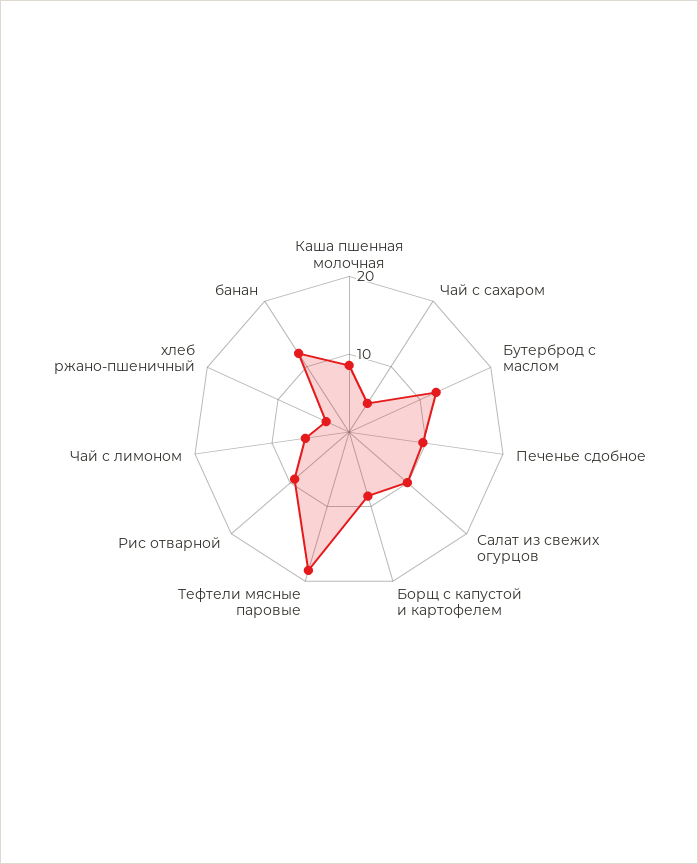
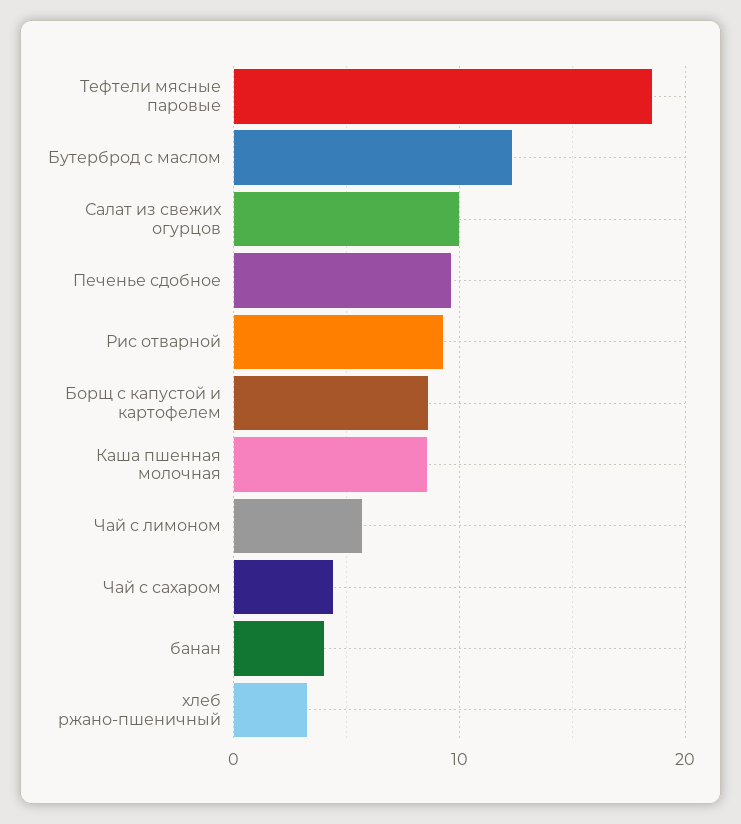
банан: 12 -> 4

